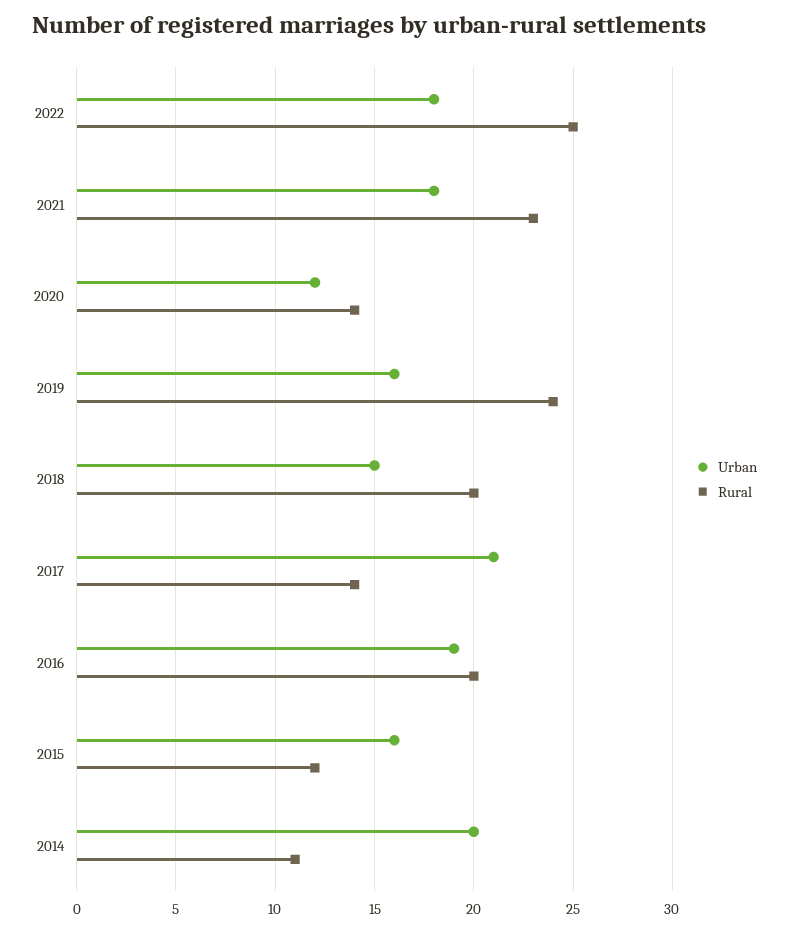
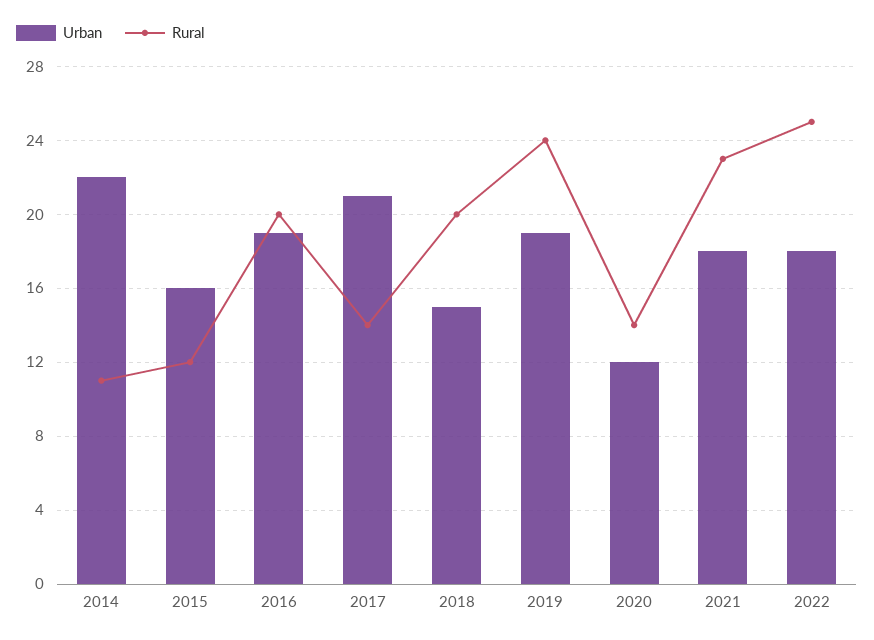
Urban, 2019: 16 -> 19
Urban, 2014: 20 -> 22

